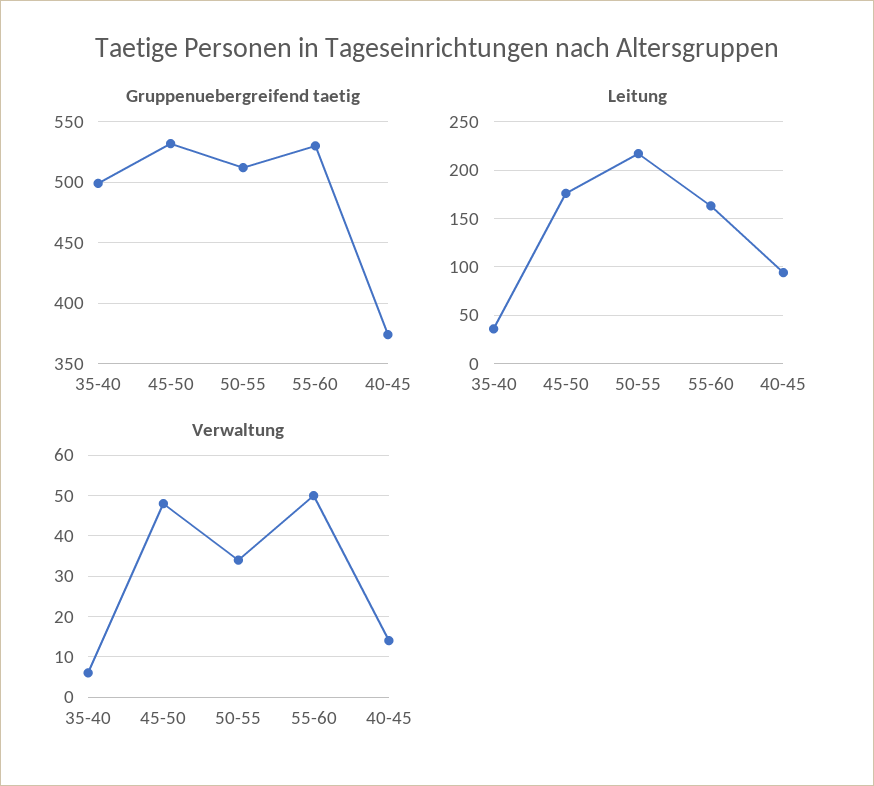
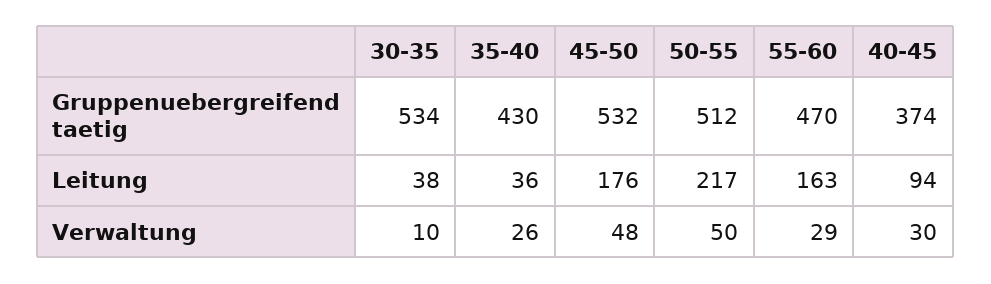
Gruppenuebergreifend taetig, 35-40: 500 -> 430
Gruppenuebergreifend taetig, 55-60: 530 -> 470
Verwaltung, 35-40: 5 -> 26
Verwaltung, 50-55: 35 -> 50
Verwaltung, 55-60: 50 -> 29
Verwaltung, 40-45: 15 -> 30
Gruppenuebergreifend taetig, 30-35: none -> 534
Leitung, 30-35: none -> 38
Verwaltung, 30-35: none -> 10

